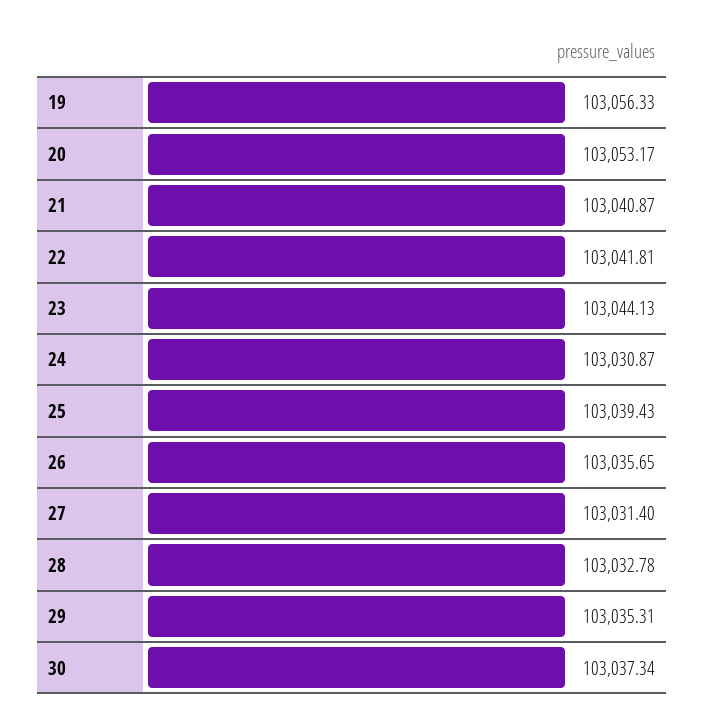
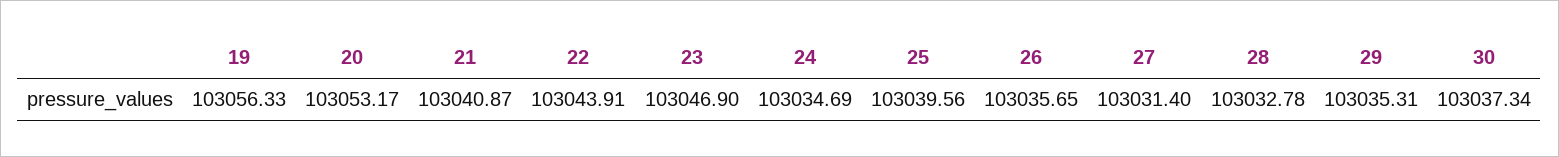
22: 103041.81 -> 103043.91
23: 103044.13 -> 103046.9
24: 103030.87 -> 103034.69
25: 103039.43 -> 103039.56

